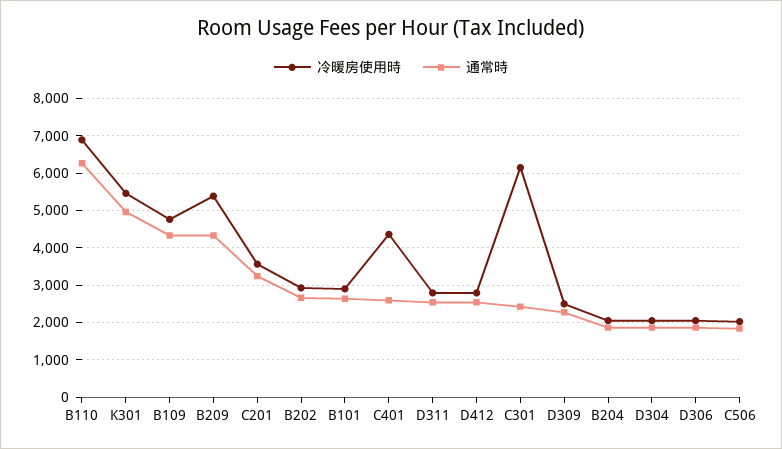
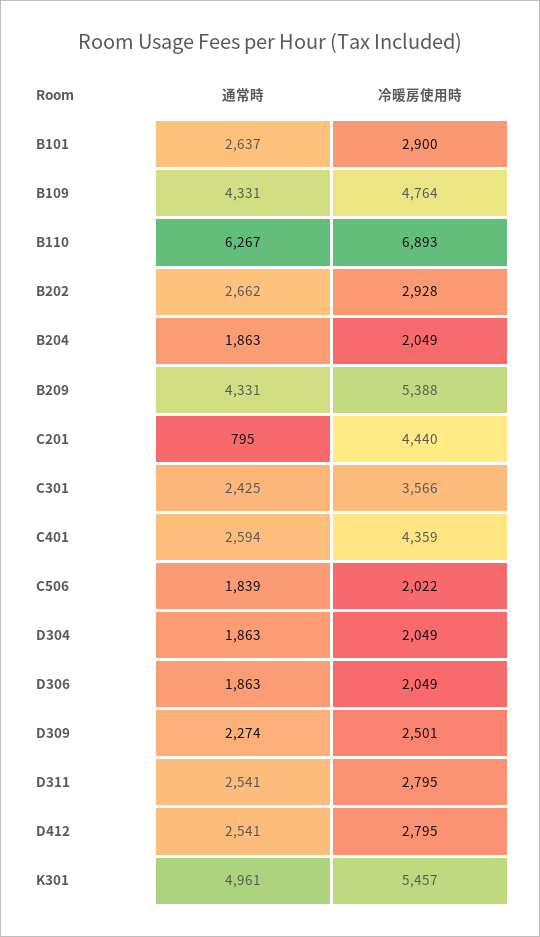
冷暖房使用時, C201: 3600 -> 4440
通常時, C201: 3200 -> 795
冷暖房使用時, C301: 6200 -> 3566

